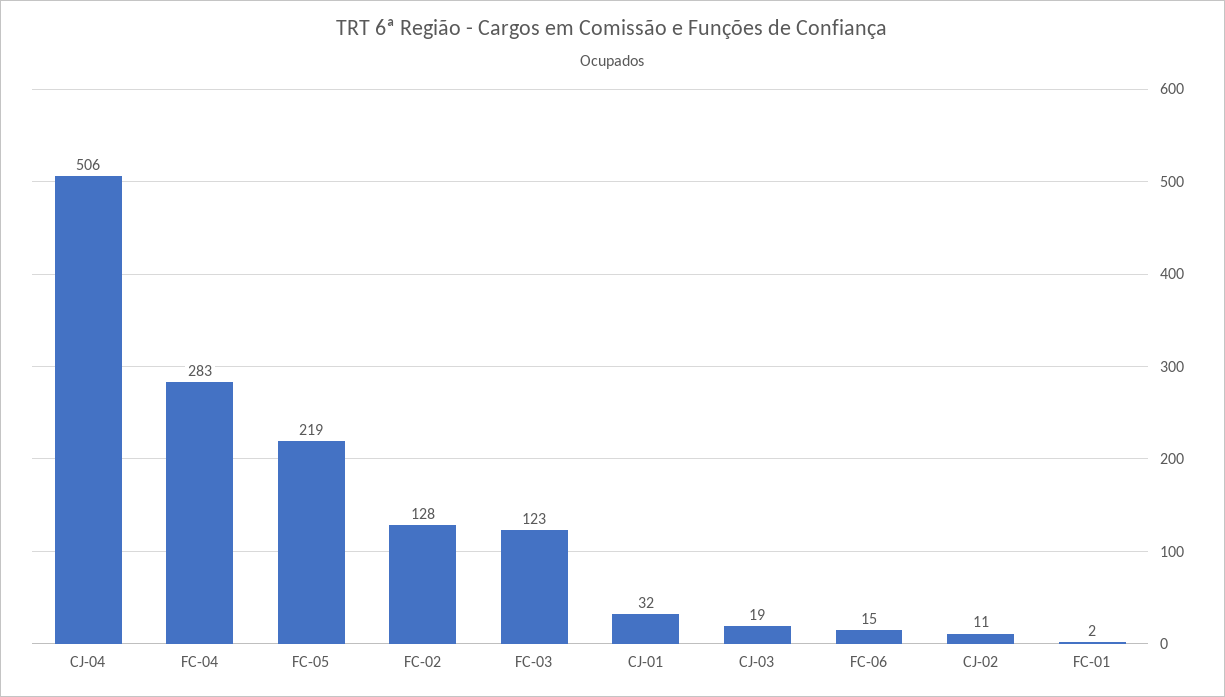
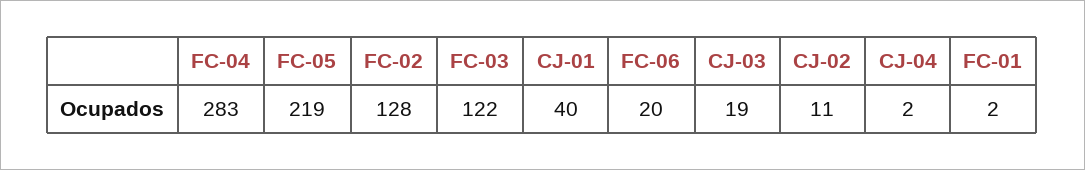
CJ-04: 506 -> 2
FC-03: 123 -> 122
CJ-01: 32 -> 40
FC-06: 15 -> 20

